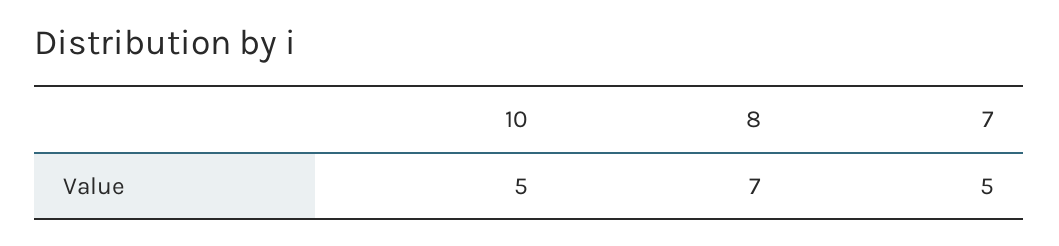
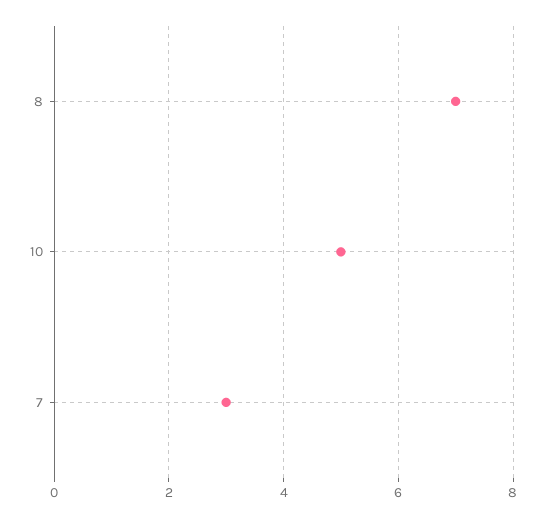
7: 5 -> 3

